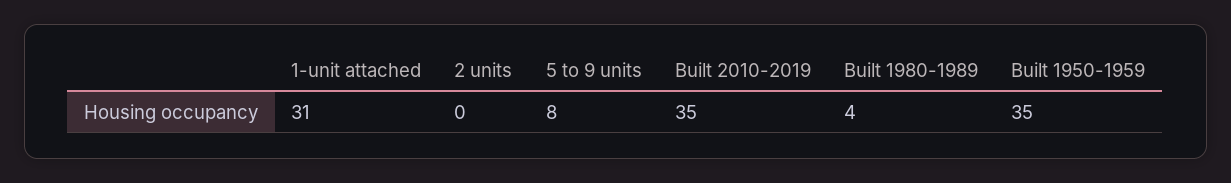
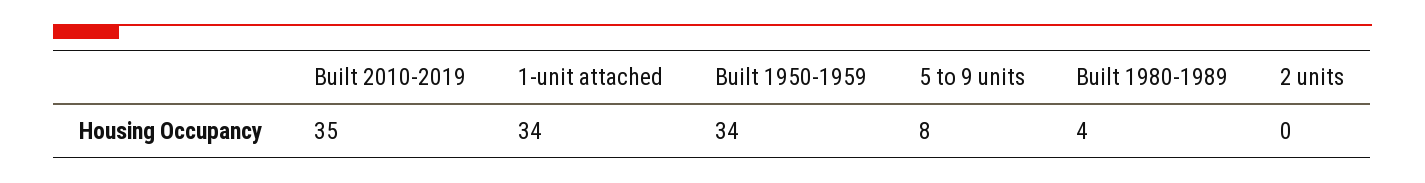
1-unit attached: 31 -> 34
Built 1950-1959: 35 -> 34

